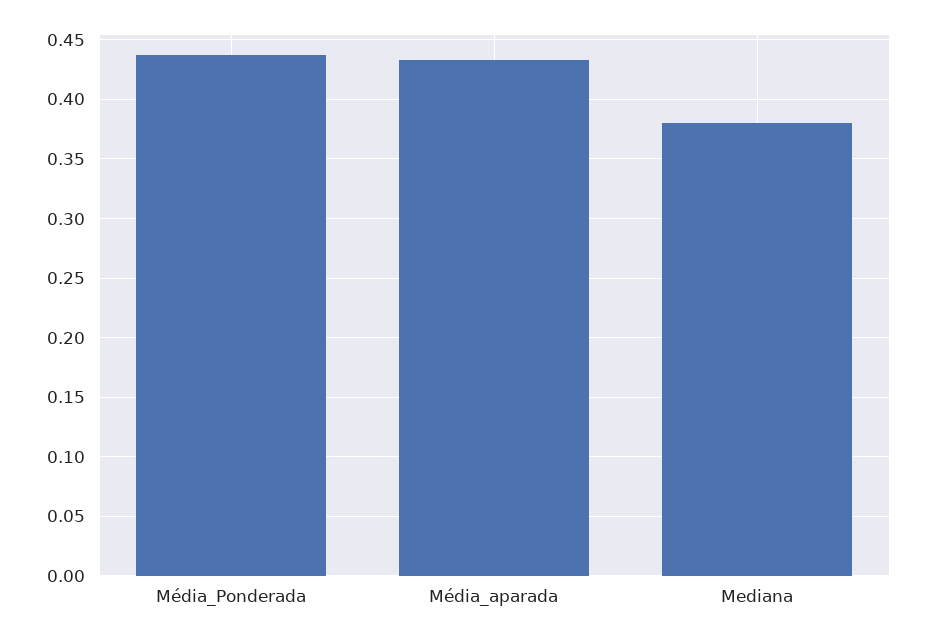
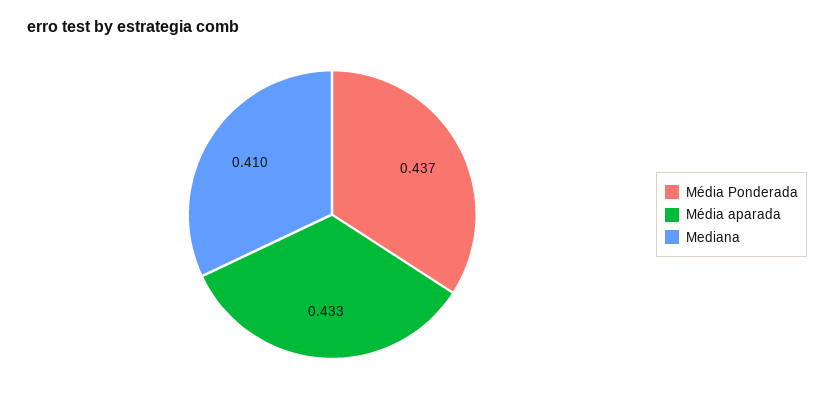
Mediana: 0.38 -> 0.41

